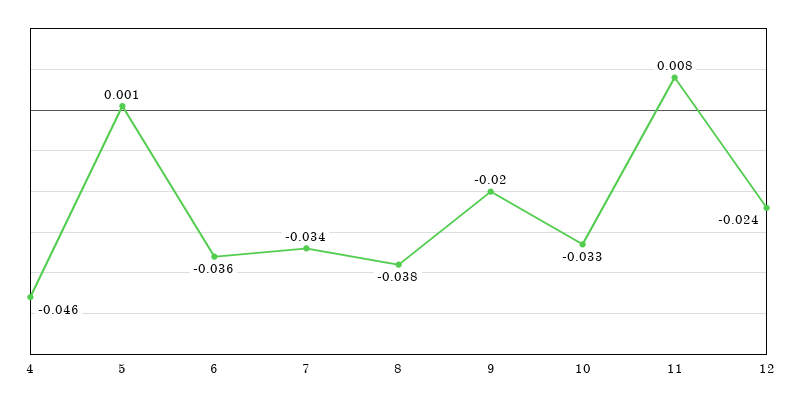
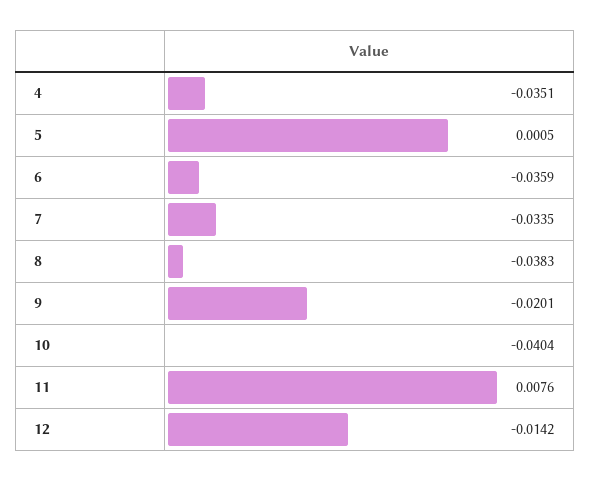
4: -0.046 -> -0.0351
10: -0.033 -> -0.0404
12: -0.024 -> -0.0142

